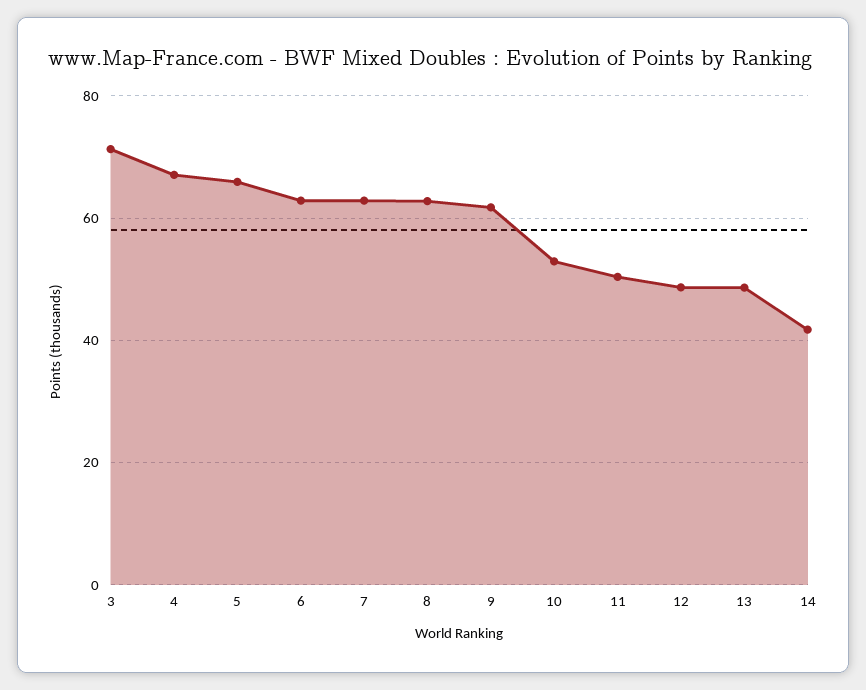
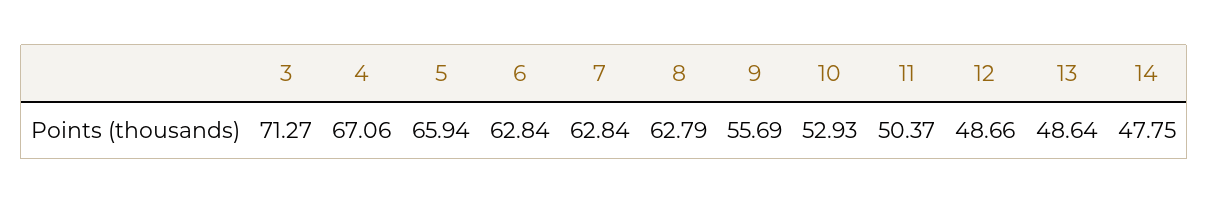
9: 62 -> 55.69
14: 42 -> 47.75

